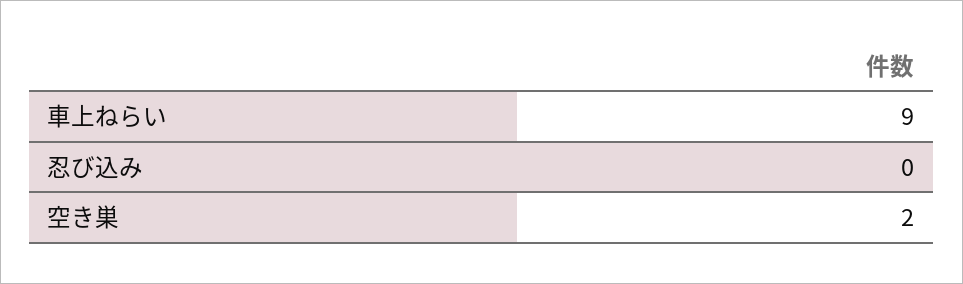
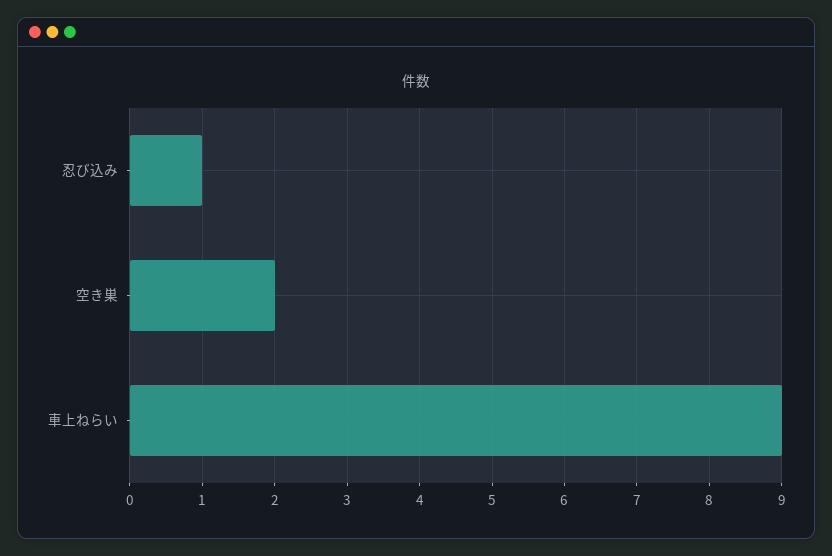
忍び込み: 0 -> 1

